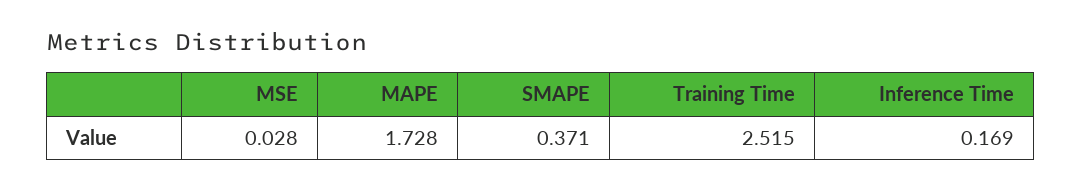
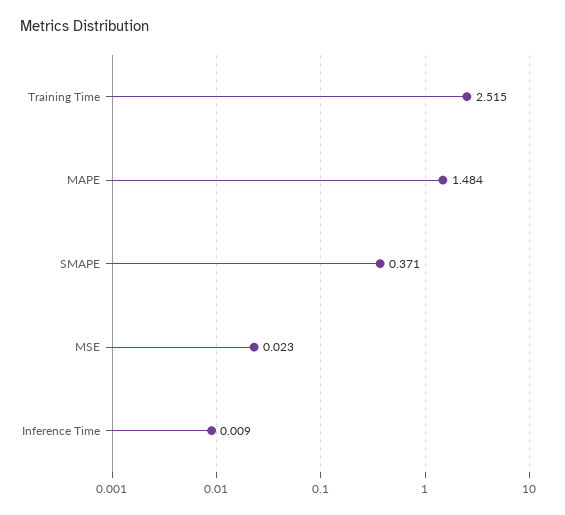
MSE: 0.028 -> 0.023
MAPE: 1.728 -> 1.484
Inference Time: 0.169 -> 0.009

